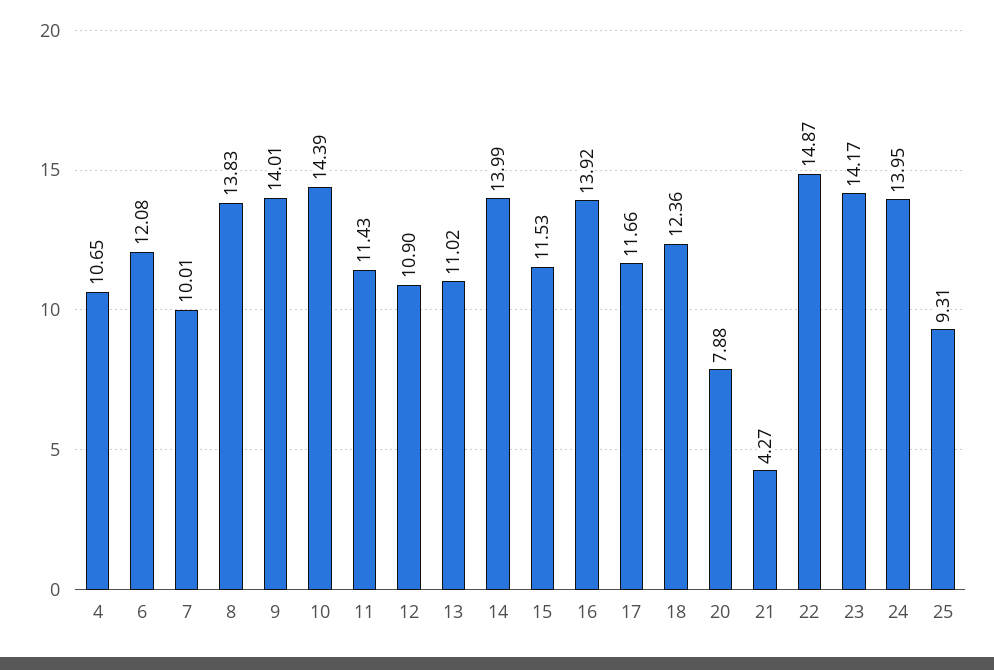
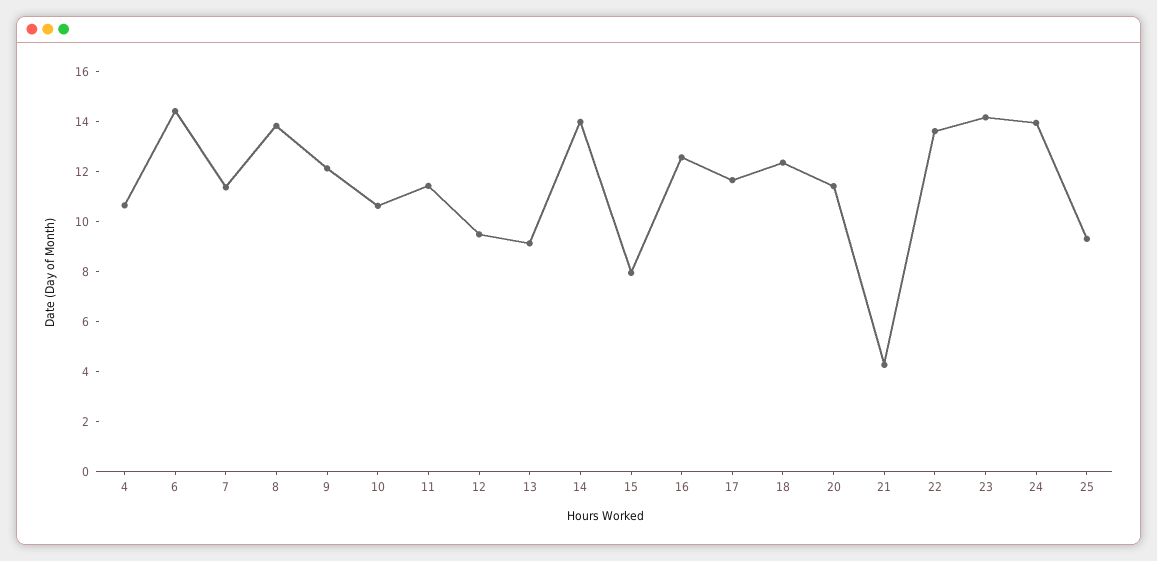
6: 12.08 -> 14.5
7: 10.01 -> 11.5
9: 14.01 -> 12
10: 14.39 -> 10.5
12: 10.9 -> 9.5
13: 11.02 -> 9
15: 11.53 -> 8
16: 13.92 -> 12.5
20: 7.88 -> 11.5
22: 14.87 -> 13.5

